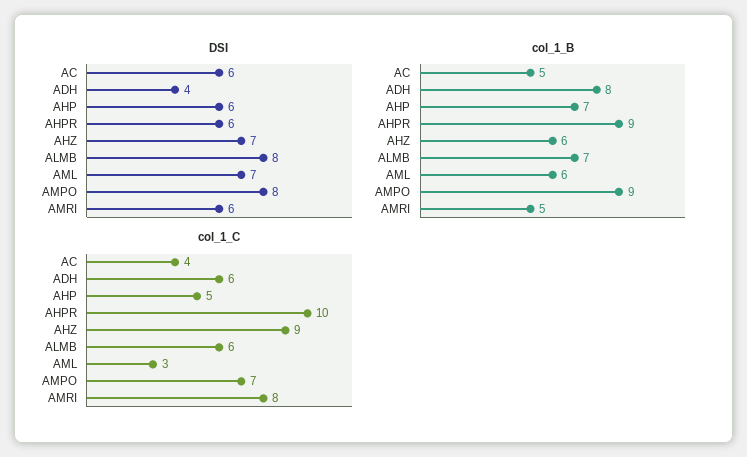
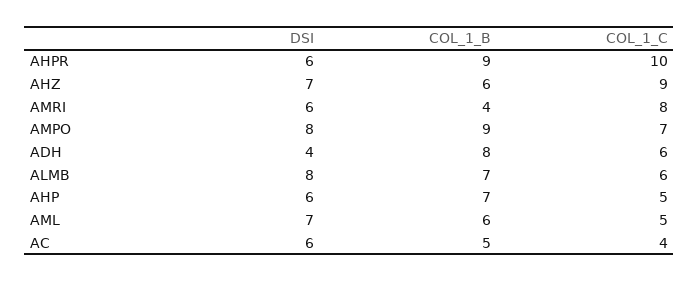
col_1_B, AMRI: 5 -> 4
col_1_C, AML: 3 -> 5

